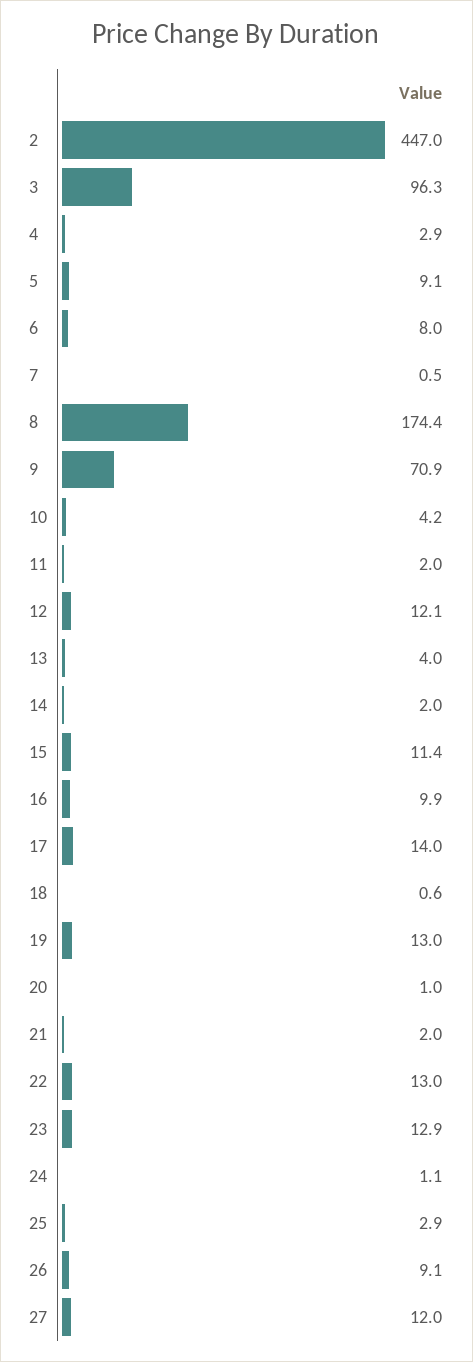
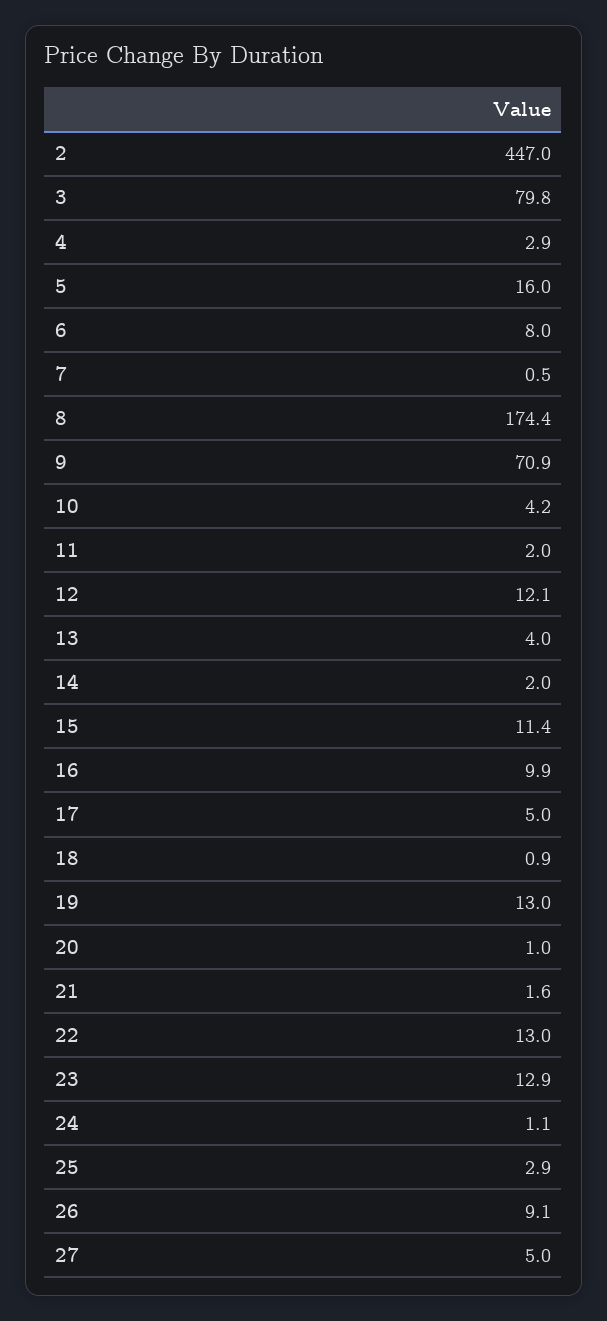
3: 96.3 -> 79.8
5: 9.1 -> 16
17: 14 -> 5
18: 0.6 -> 0.9
21: 2 -> 1.6
27: 12 -> 5

